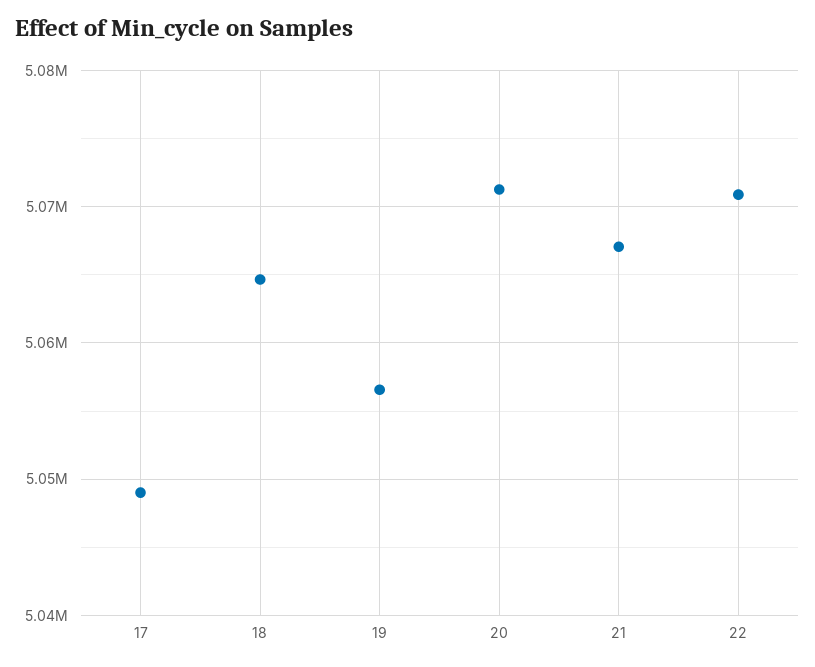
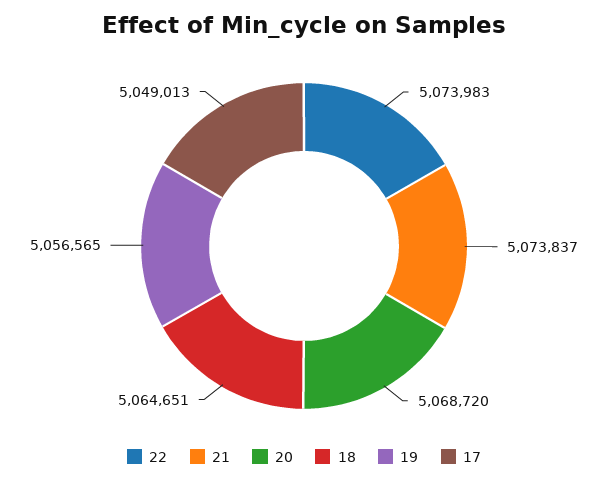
20: 5071000 -> 5068720
21: 5067000 -> 5073837
22: 5071000 -> 5073983

